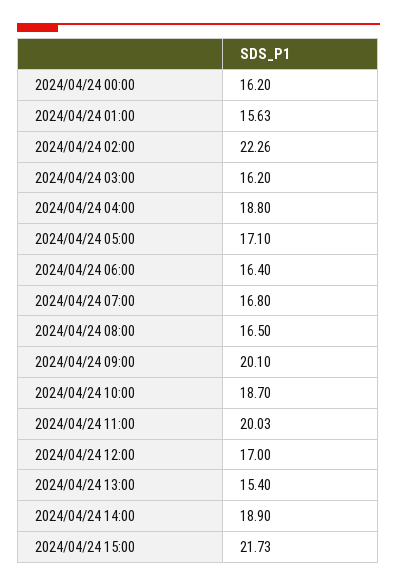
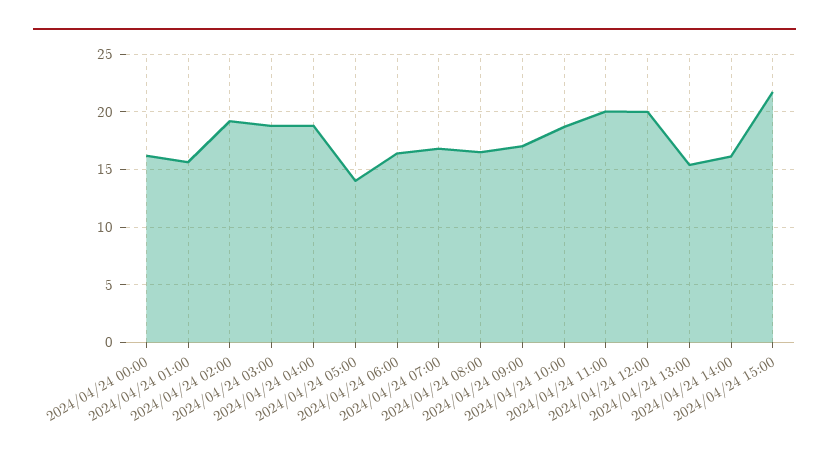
2024/04/24 02:00: 22.26 -> 19
2024/04/24 03:00: 16.2 -> 19
2024/04/24 05:00: 17.1 -> 14
2024/04/24 09:00: 20.1 -> 17
2024/04/24 12:00: 17 -> 20
2024/04/24 14:00: 18.9 -> 16

